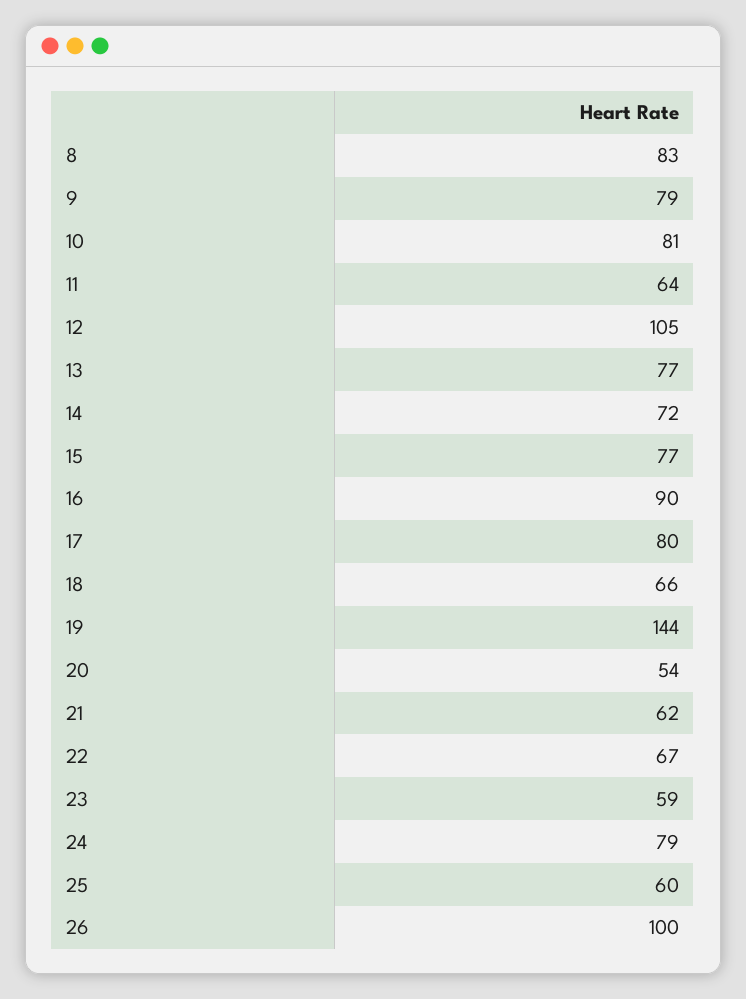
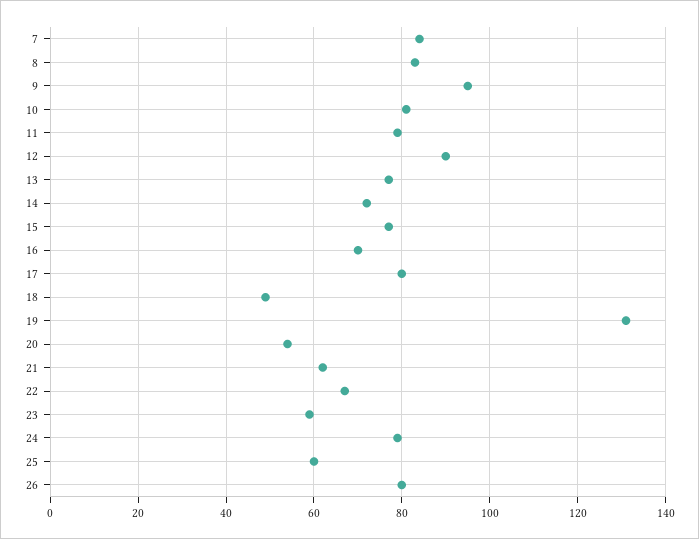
9: 79 -> 95
11: 64 -> 80
12: 105 -> 90
16: 90 -> 70
18: 66 -> 50
19: 144 -> 130
26: 100 -> 80
7: none -> 85

